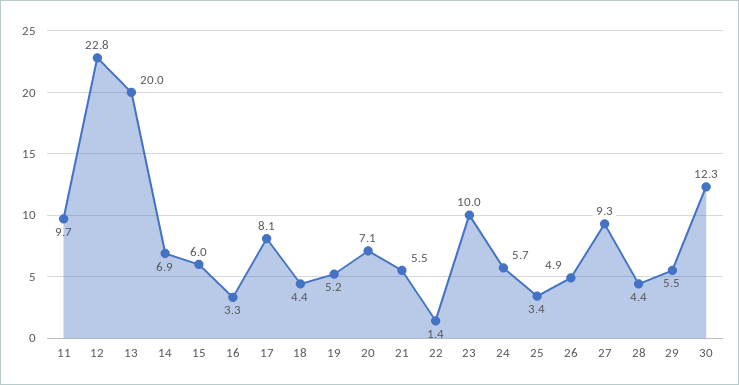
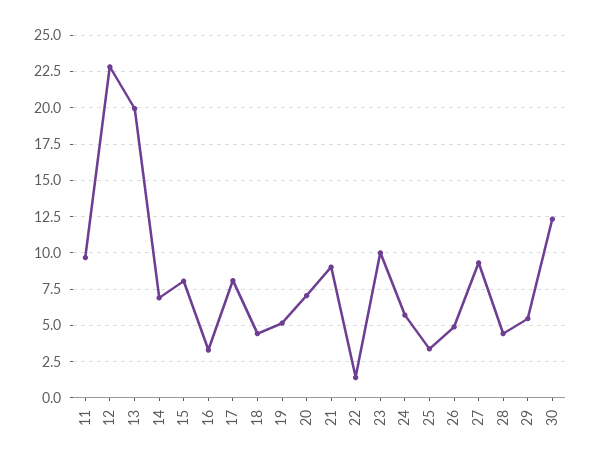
15: 6 -> 8
21: 5.5 -> 9

